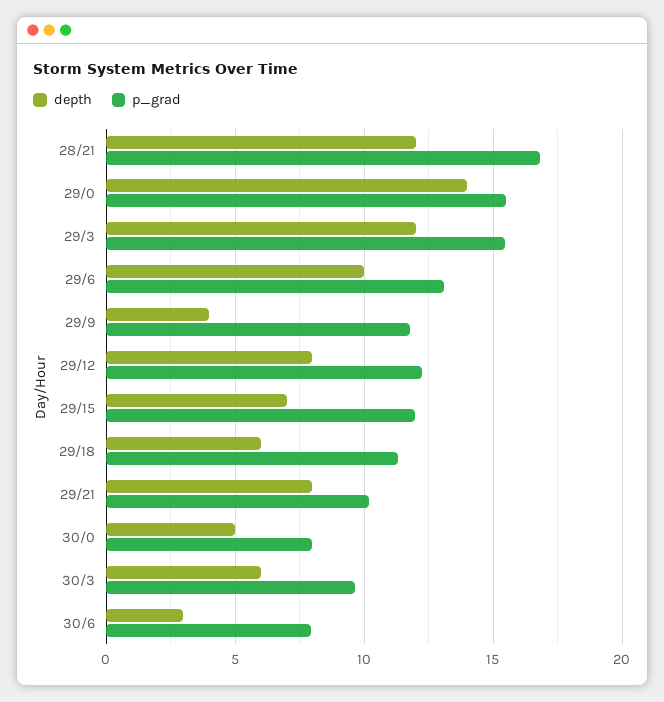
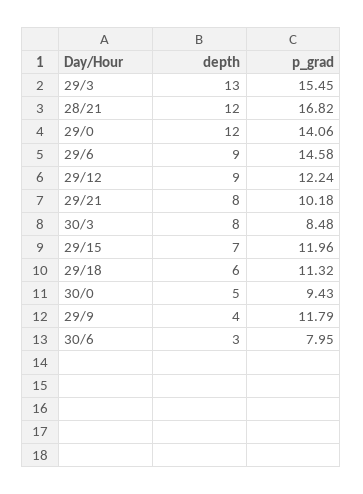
depth, 29/0: 14 -> 12
p_grad, 29/0: 15.5 -> 14.06
depth, 29/3: 12 -> 13
depth, 29/6: 10 -> 9
p_grad, 29/6: 13 -> 14.58
depth, 29/12: 8 -> 9
p_grad, 30/0: 8 -> 9.43
depth, 30/3: 6 -> 8
p_grad, 30/3: 9.5 -> 8.48

